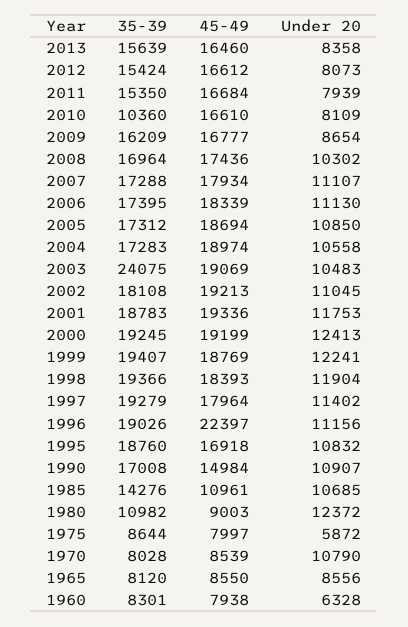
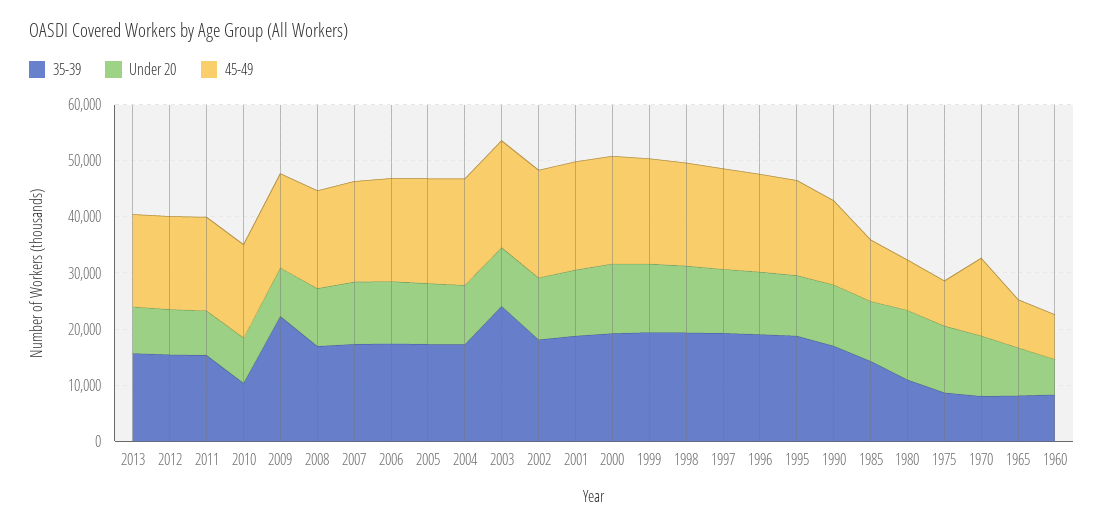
35-39, 2009: 16209 -> 22000
45-49, 1996: 22397 -> 18000
Under 20, 1975: 5872 -> 12000
45-49, 1970: 8539 -> 14000

